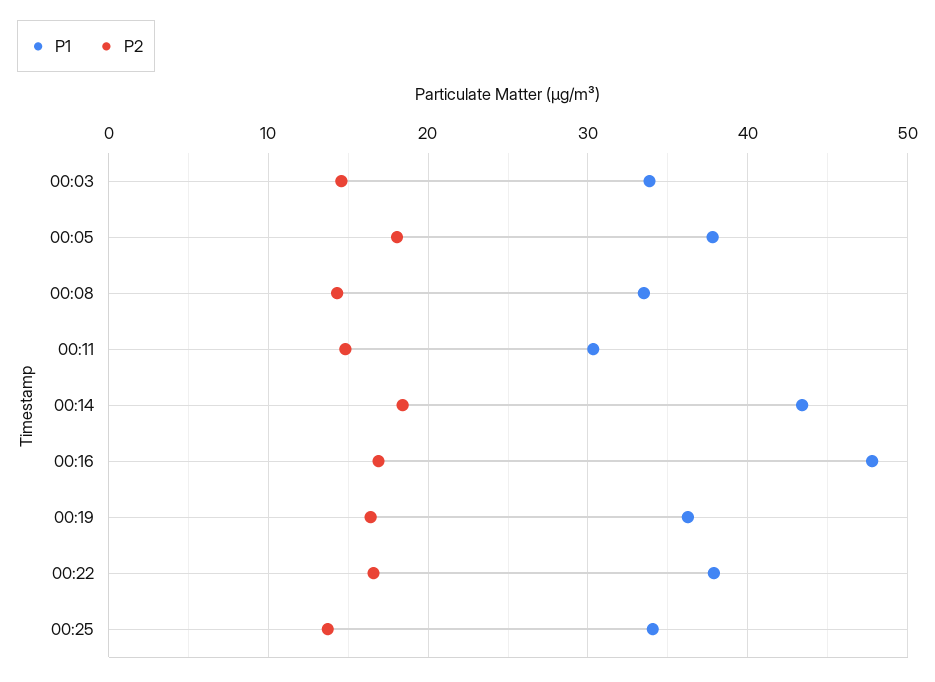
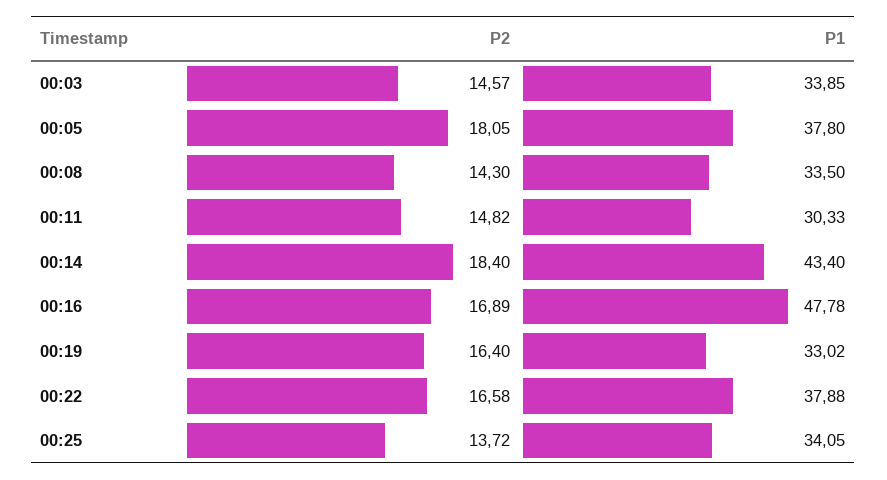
P1, 00:19: 36 -> 33.02

